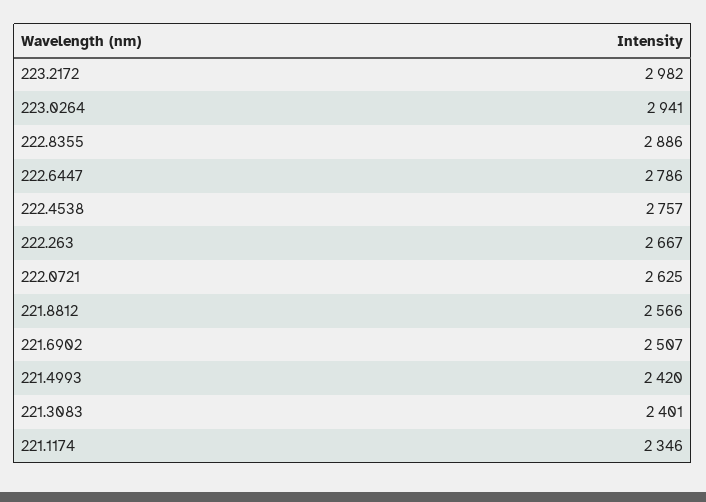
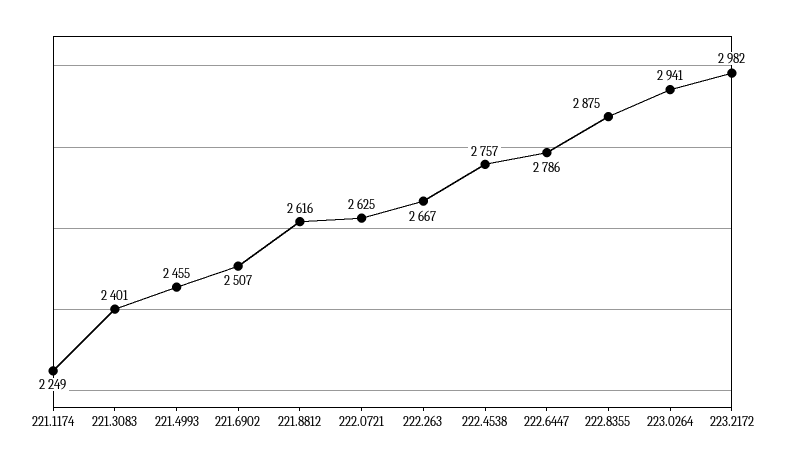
222.8355: 2886 -> 2875
221.8812: 2566 -> 2616
221.4993: 2420 -> 2455
221.1174: 2346 -> 2249

